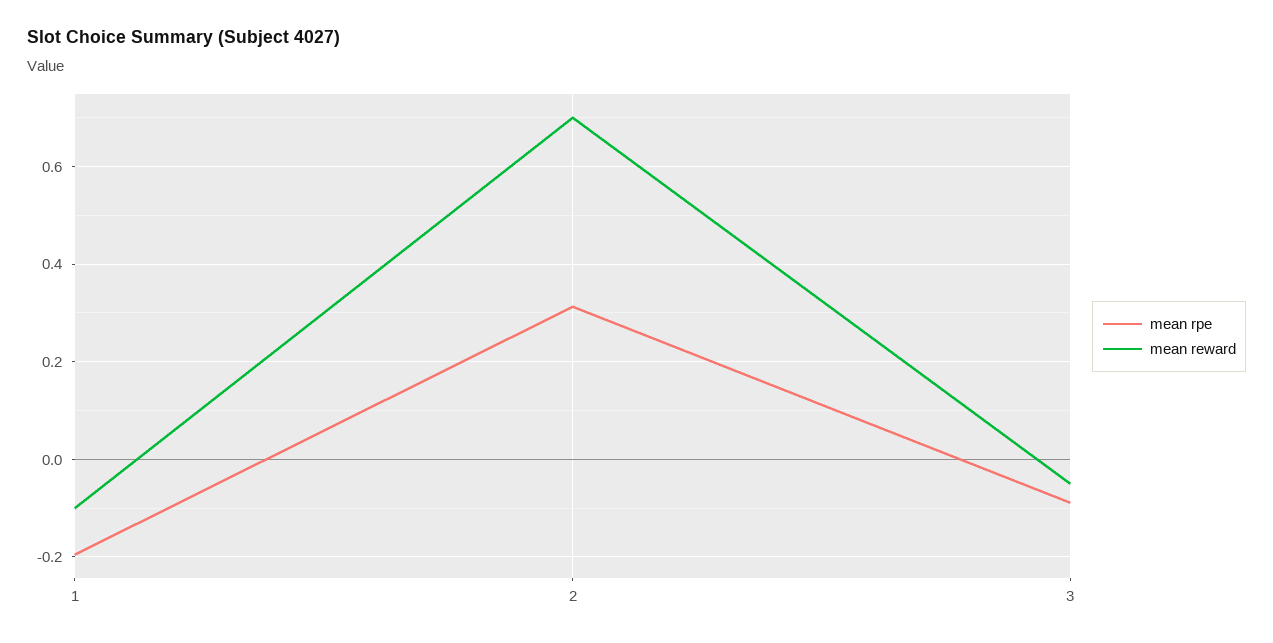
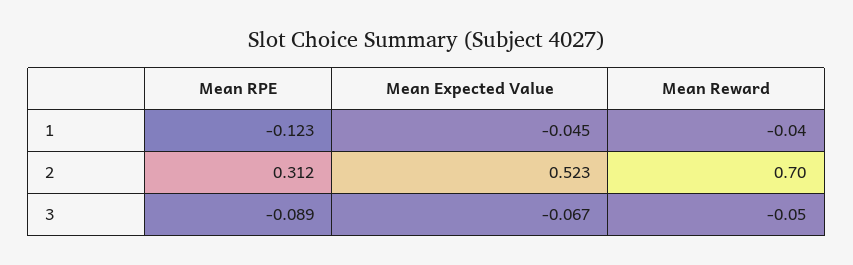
mean rpe, 1: -0.2 -> -0.123
mean reward, 1: -0.1 -> -0.04
Mean Expected Value, 1: none -> -0.045
Mean Expected Value, 2: none -> 0.523
Mean Expected Value, 3: none -> -0.067

